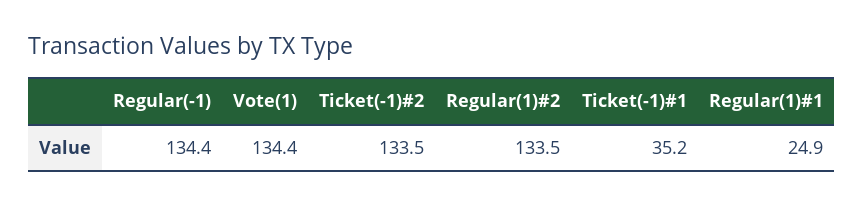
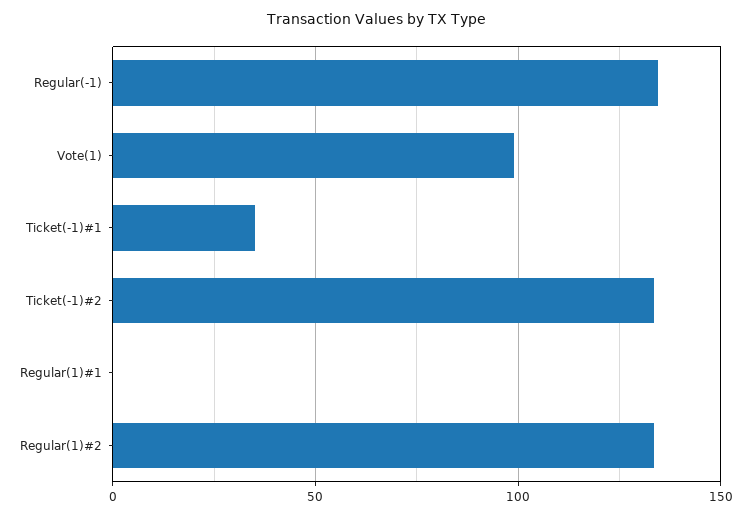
Vote(1): 134.4 -> 100
Regular(1)#1: 24.9 -> 0

